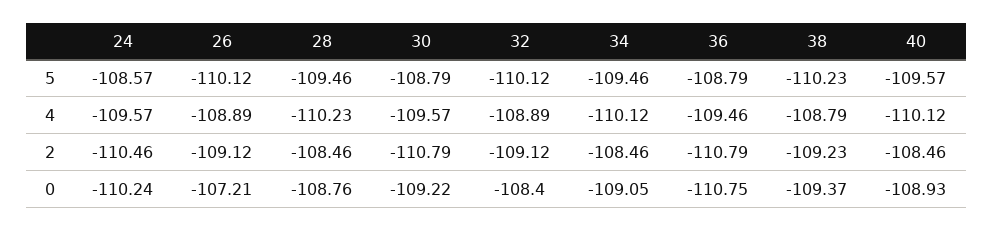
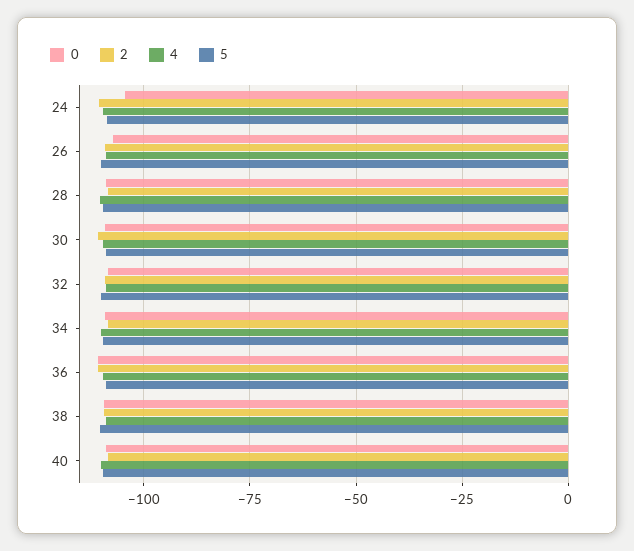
0, 24: -110.24 -> -105

